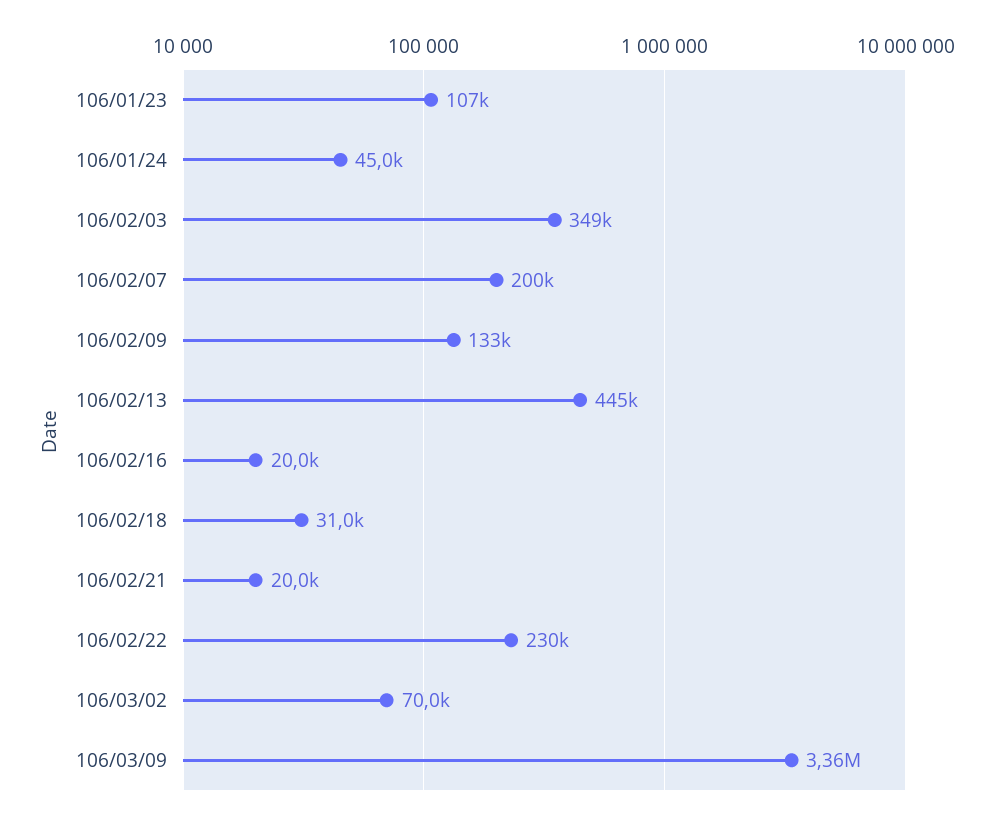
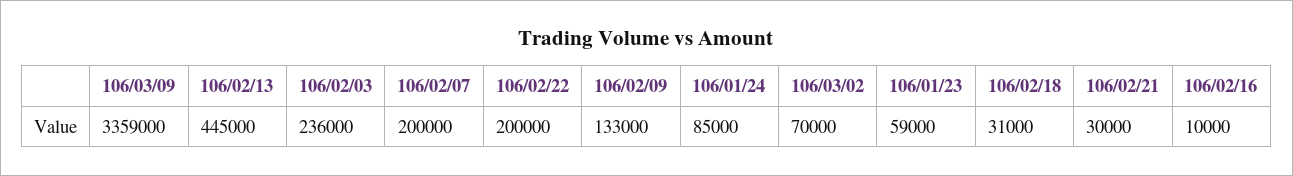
106/01/23: 107000 -> 59000
106/01/24: 45000 -> 85000
106/02/03: 349000 -> 236000
106/02/16: 20000 -> 10000
106/02/21: 20000 -> 30000
106/02/22: 230000 -> 200000

